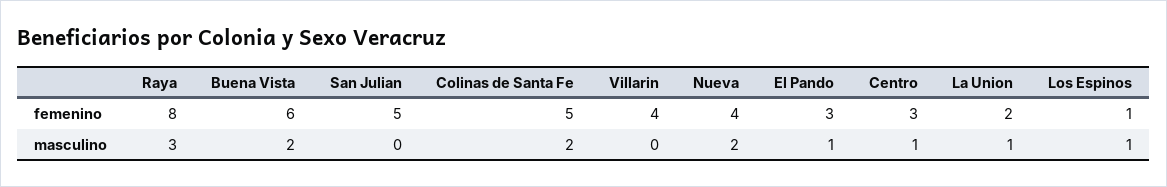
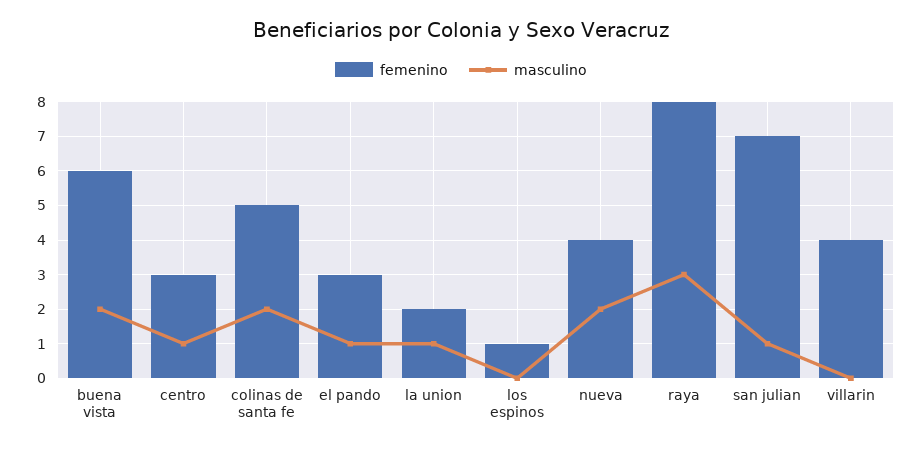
femenino, San Julian: 5 -> 7
masculino, San Julian: 0 -> 1
masculino, Los Espinos: 1 -> 0

